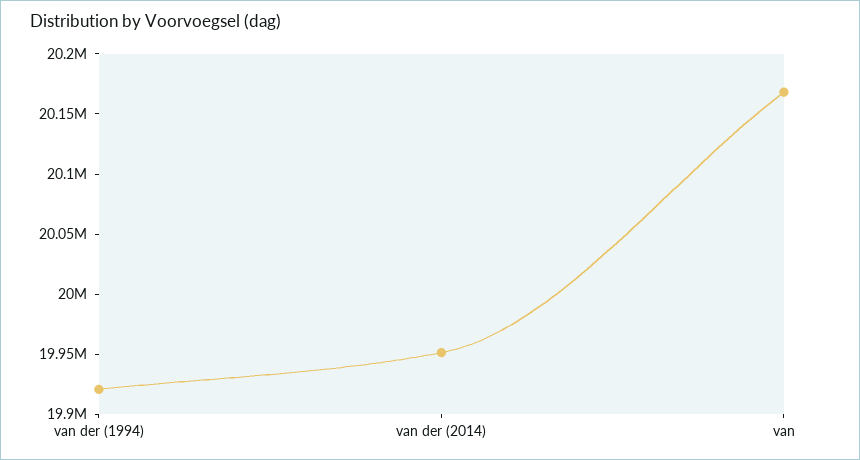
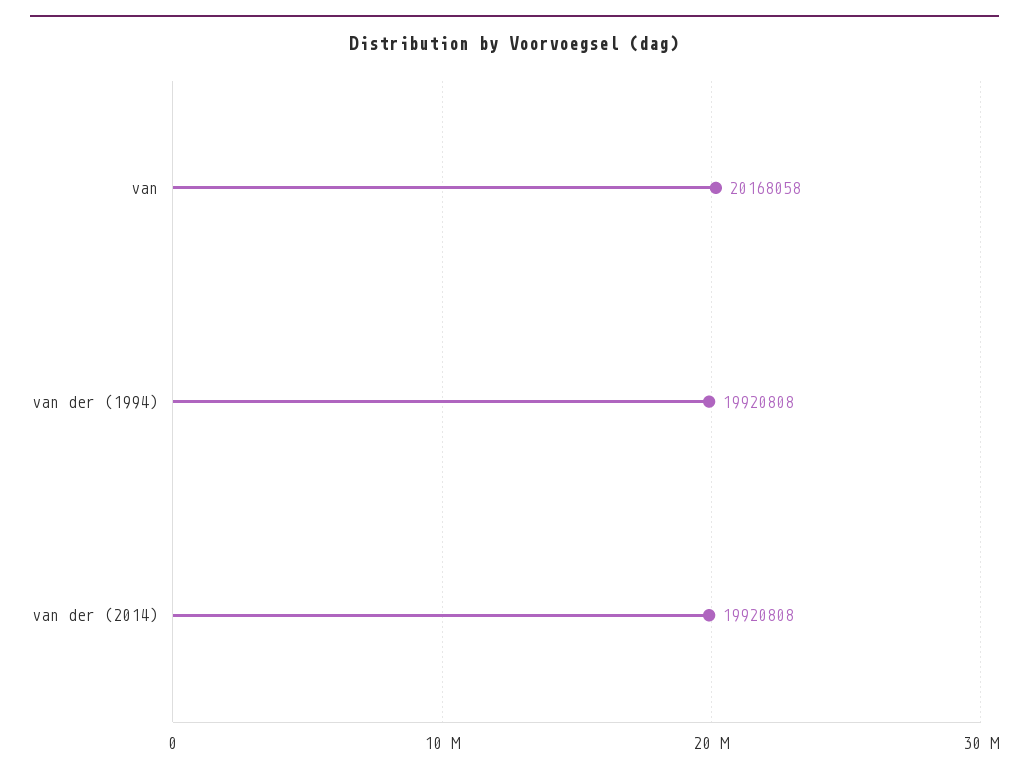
van der (2014): 19950000 -> 19920808

